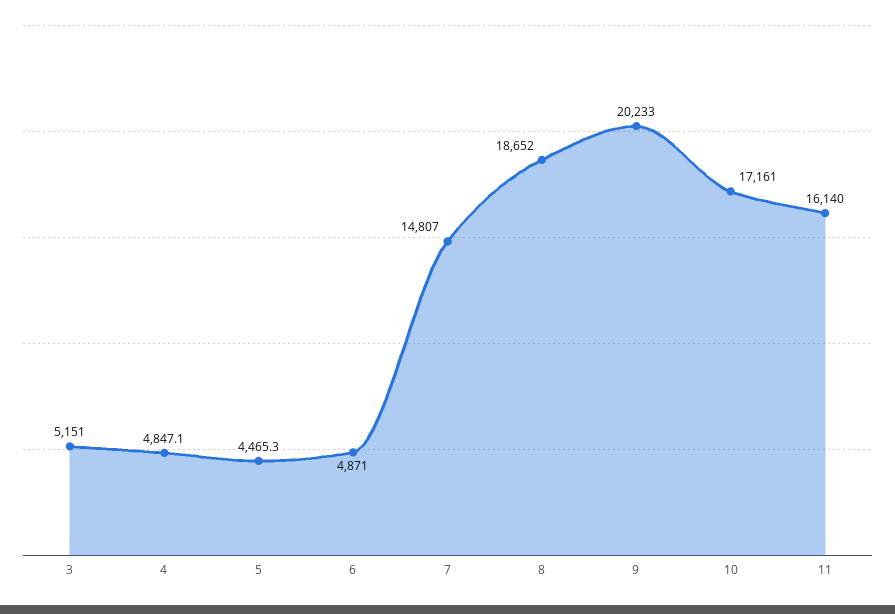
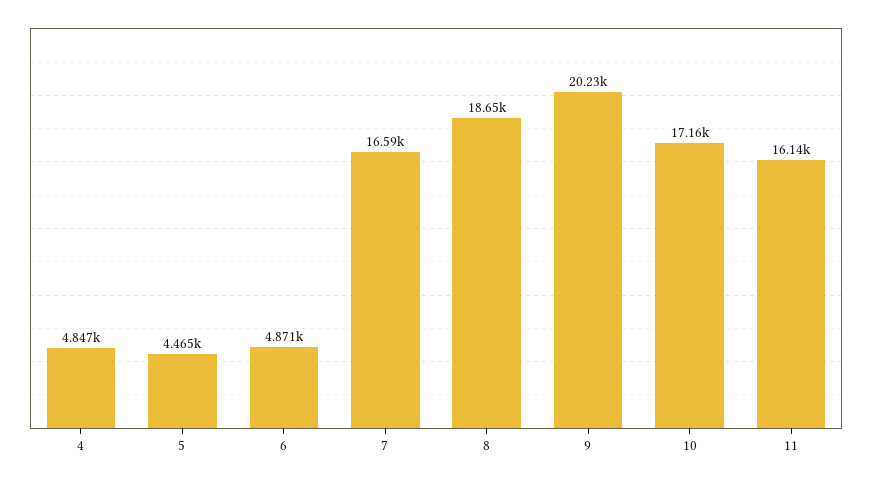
3: 5151 -> none
7: 14807 -> 16590

